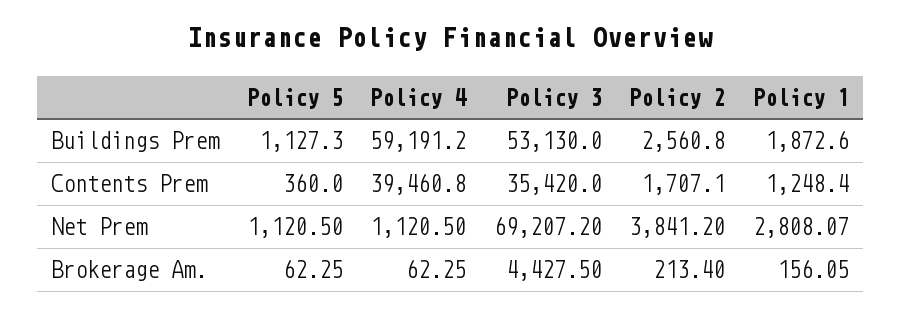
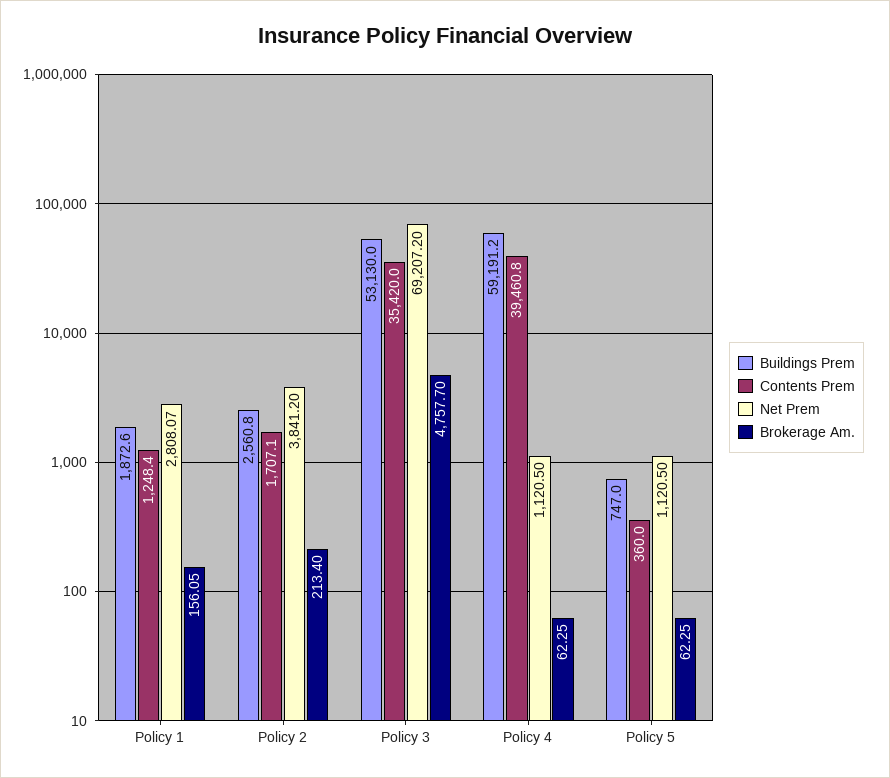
Buildings Prem, Policy 5: 1127.3 -> 747
Brokerage Am., Policy 3: 4427.5 -> 4757.7

